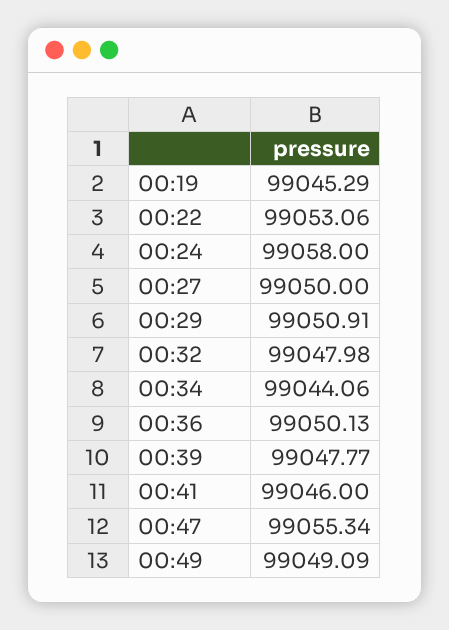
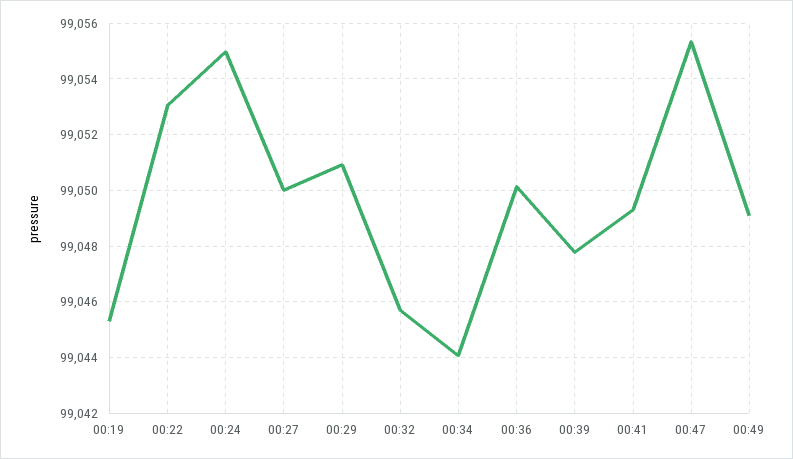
00:24: 99058 -> 99055
00:32: 99047.98 -> 99045.75
00:41: 99046 -> 99049.25

